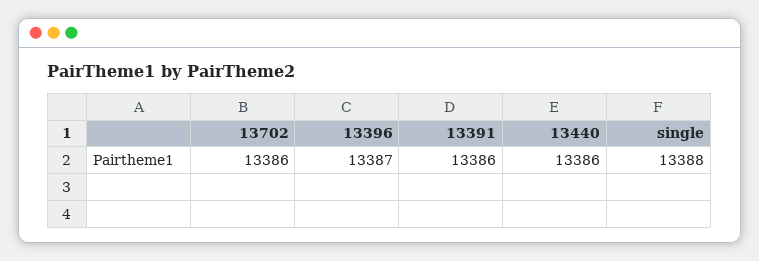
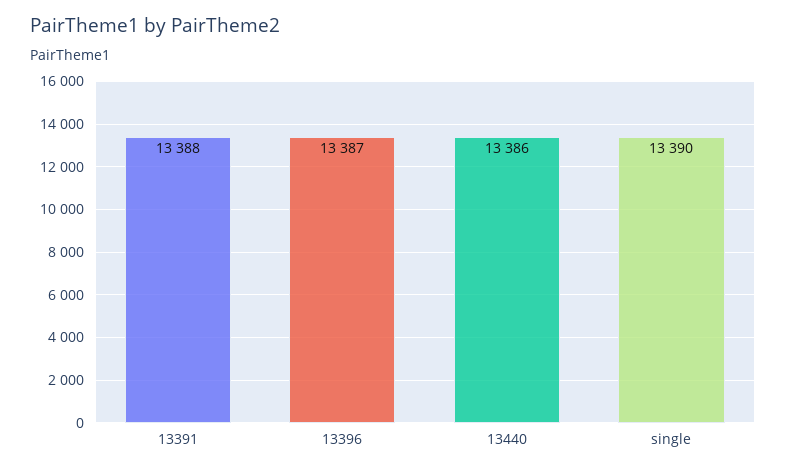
13702: 13386 -> none
13391: 13386 -> 13388
single: 13388 -> 13390

